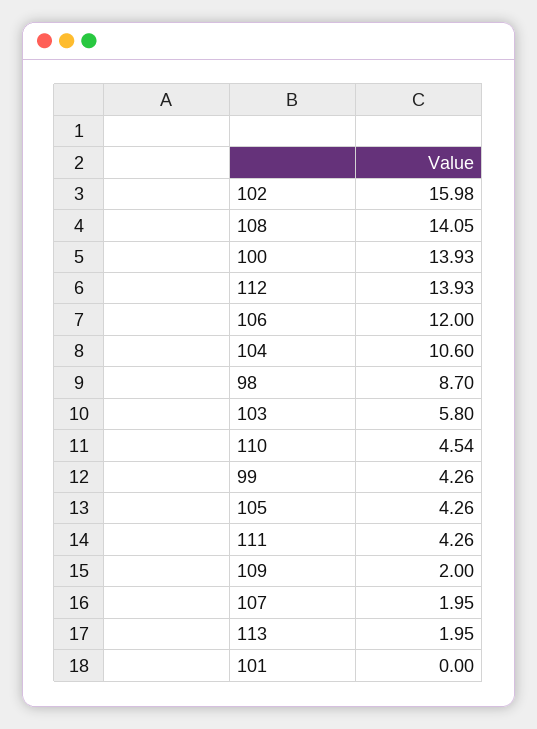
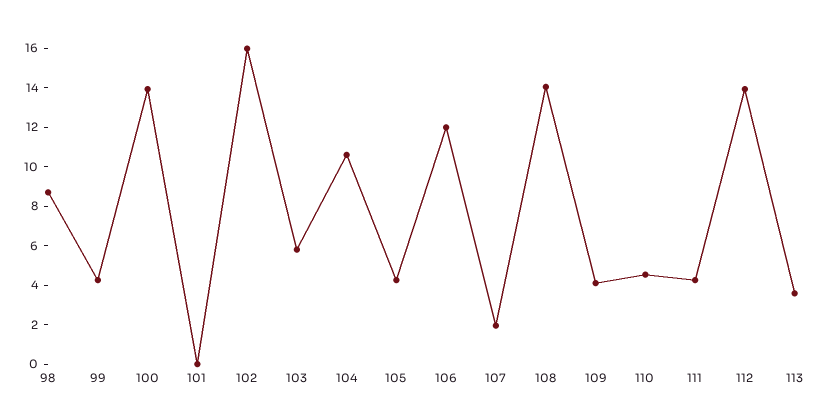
109: 2 -> 4
113: 1.95 -> 3.5

